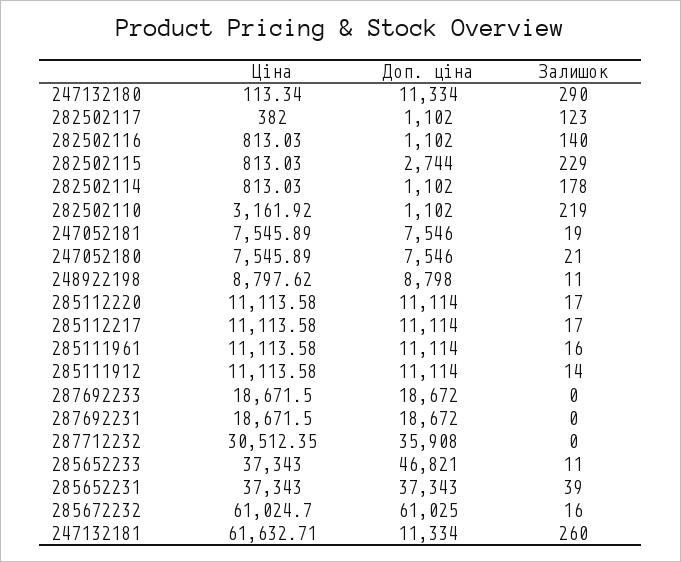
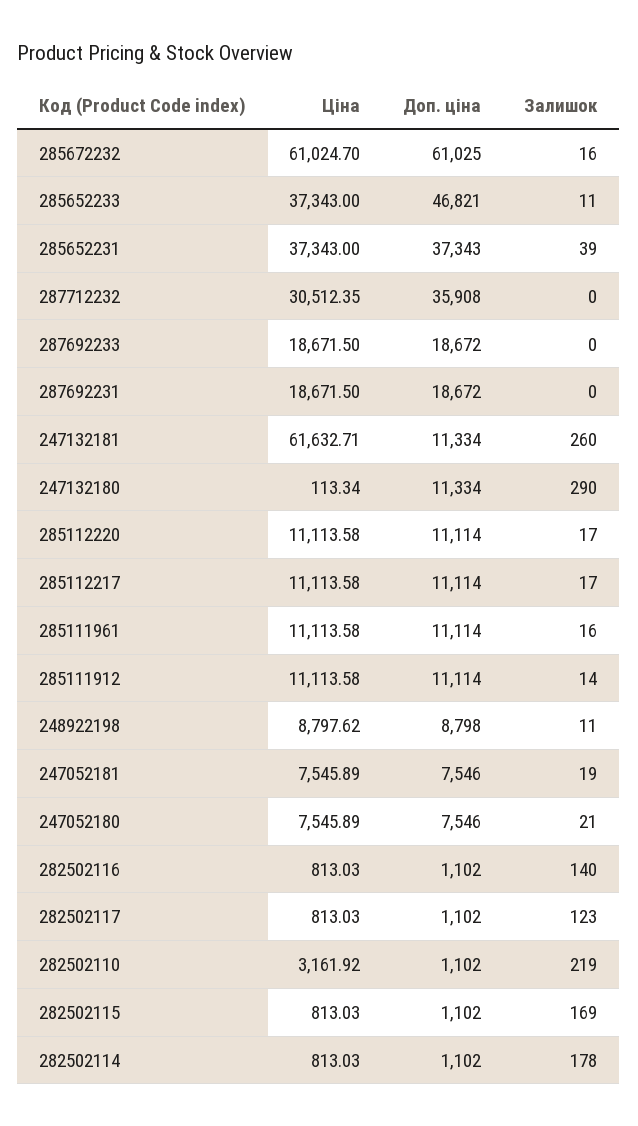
Ціна, 282502117: 382 -> 813.03
Доп. ціна, 282502115: 2744 -> 1102
Залишок, 282502115: 229 -> 169

